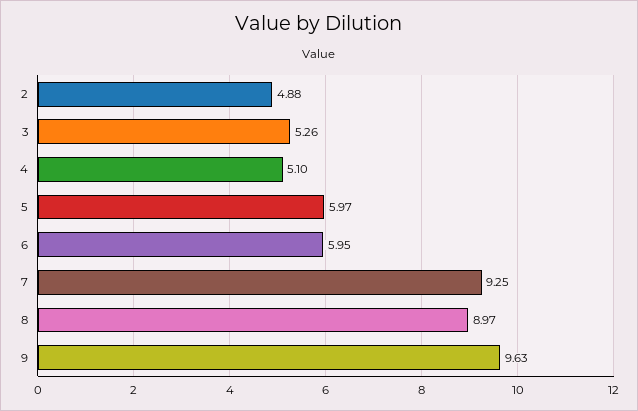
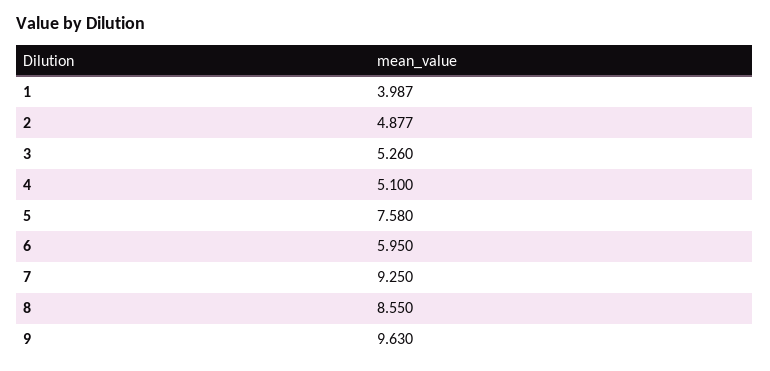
5: 5.97 -> 7.58
8: 8.97 -> 8.55
1: none -> 3.987

